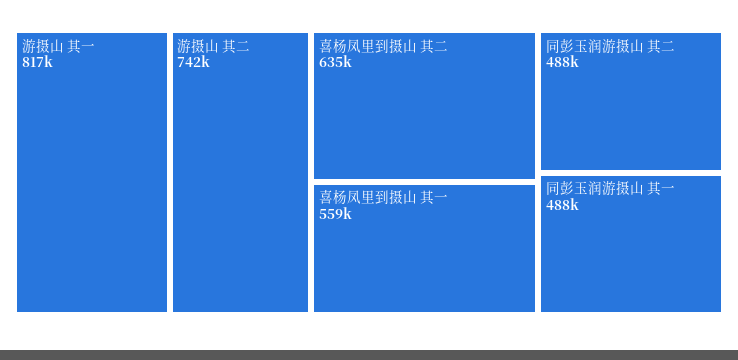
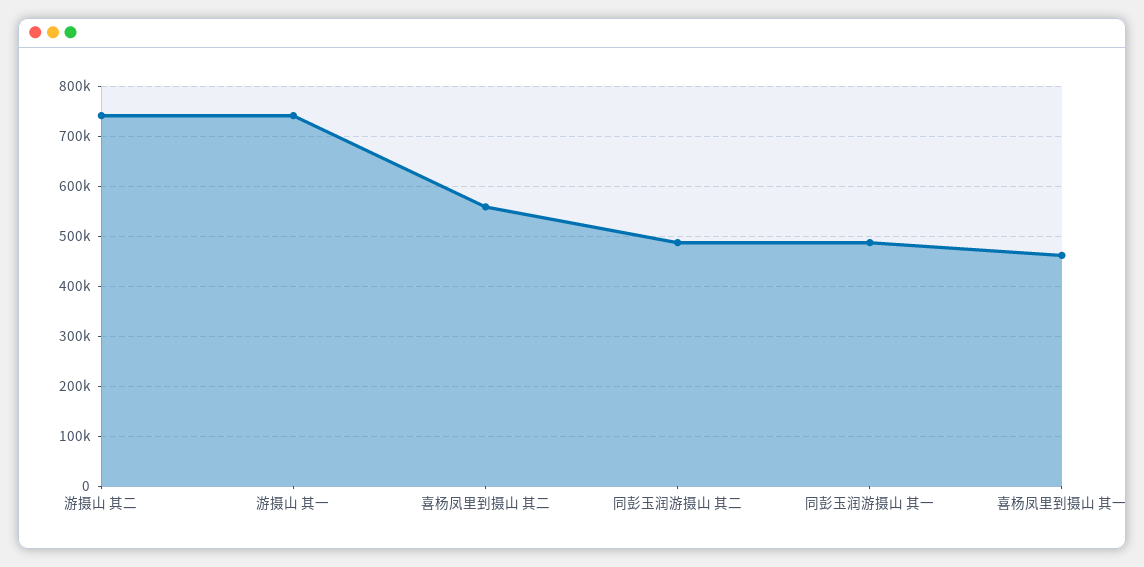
游摄山 其一: 817000 -> 740000
喜杨凤里到摄山 其二: 635000 -> 560000
喜杨凤里到摄山 其一: 559000 -> 460000

